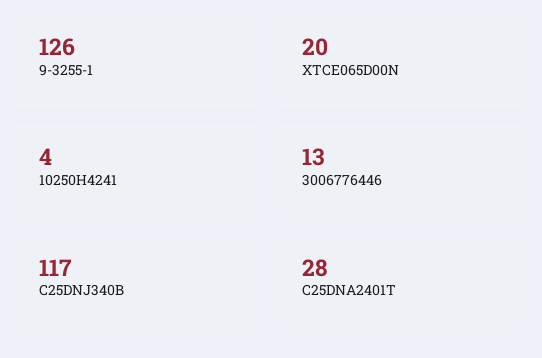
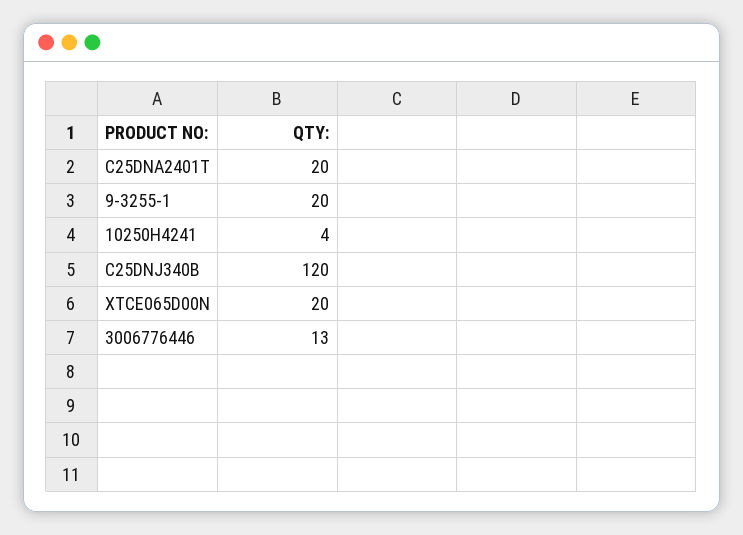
9-3255-1: 126 -> 20
C25DNJ340B: 117 -> 120
C25DNA2401T: 28 -> 20

